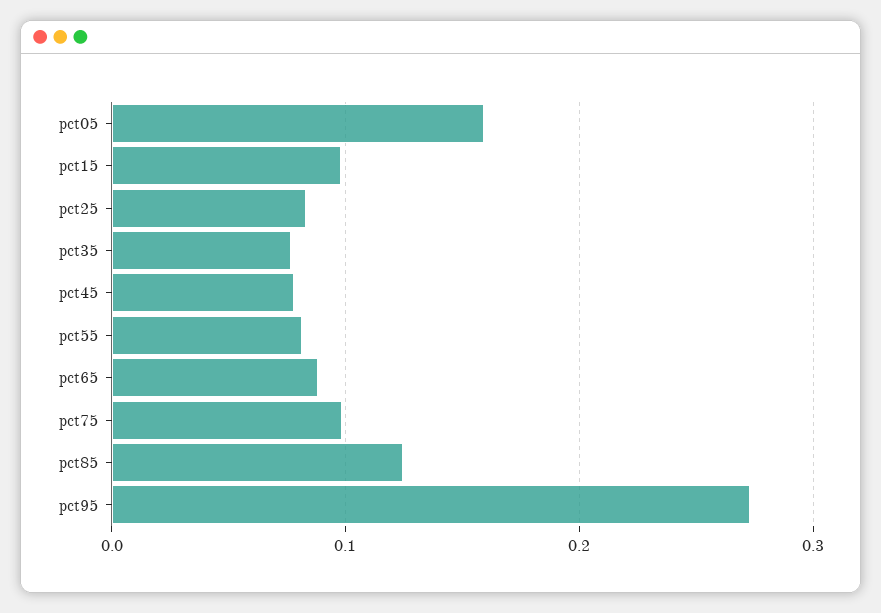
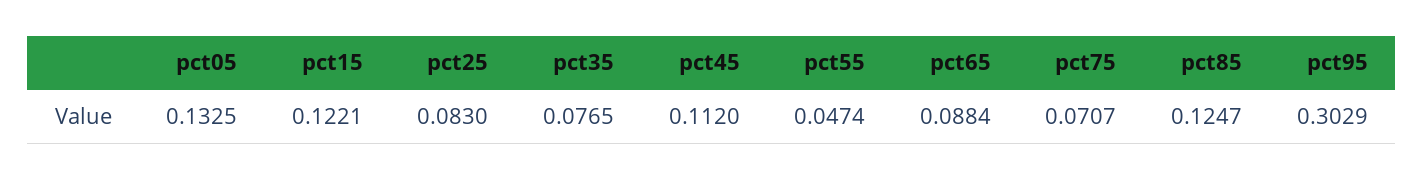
pct05: 0.16 -> 0.1325
pct15: 0.1 -> 0.1221
pct45: 0.08 -> 0.112
pct55: 0.08 -> 0.0474
pct75: 0.1 -> 0.0707
pct95: 0.27 -> 0.3029

